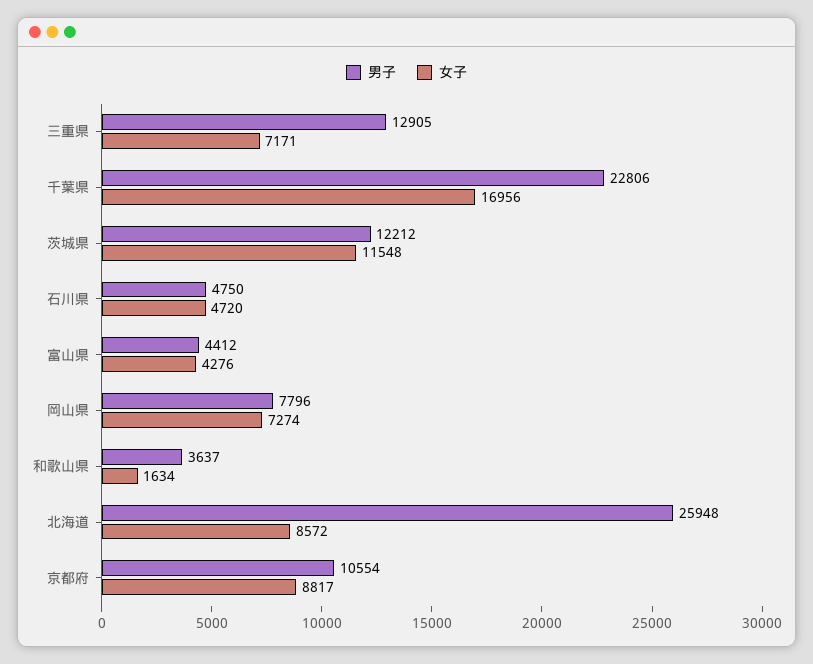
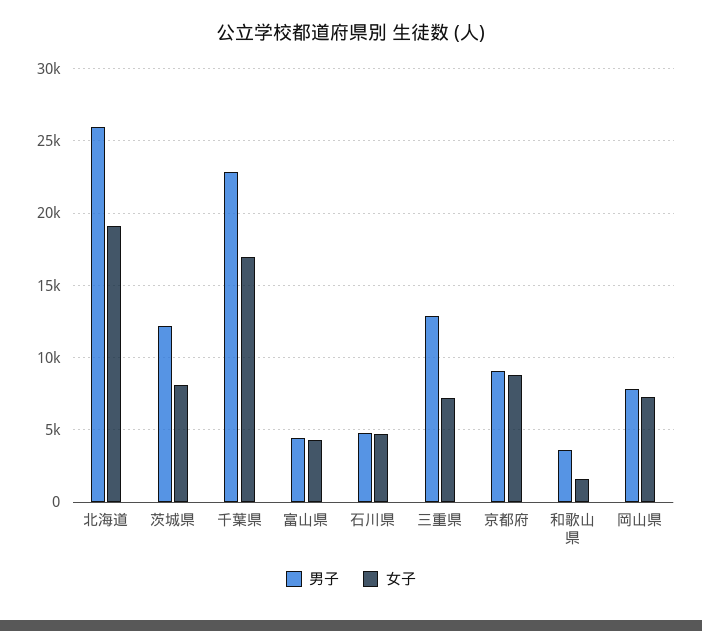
女子, 茨城県: 11548 -> 8000
女子, 北海道: 8572 -> 19000
男子, 京都府: 10554 -> 9000

